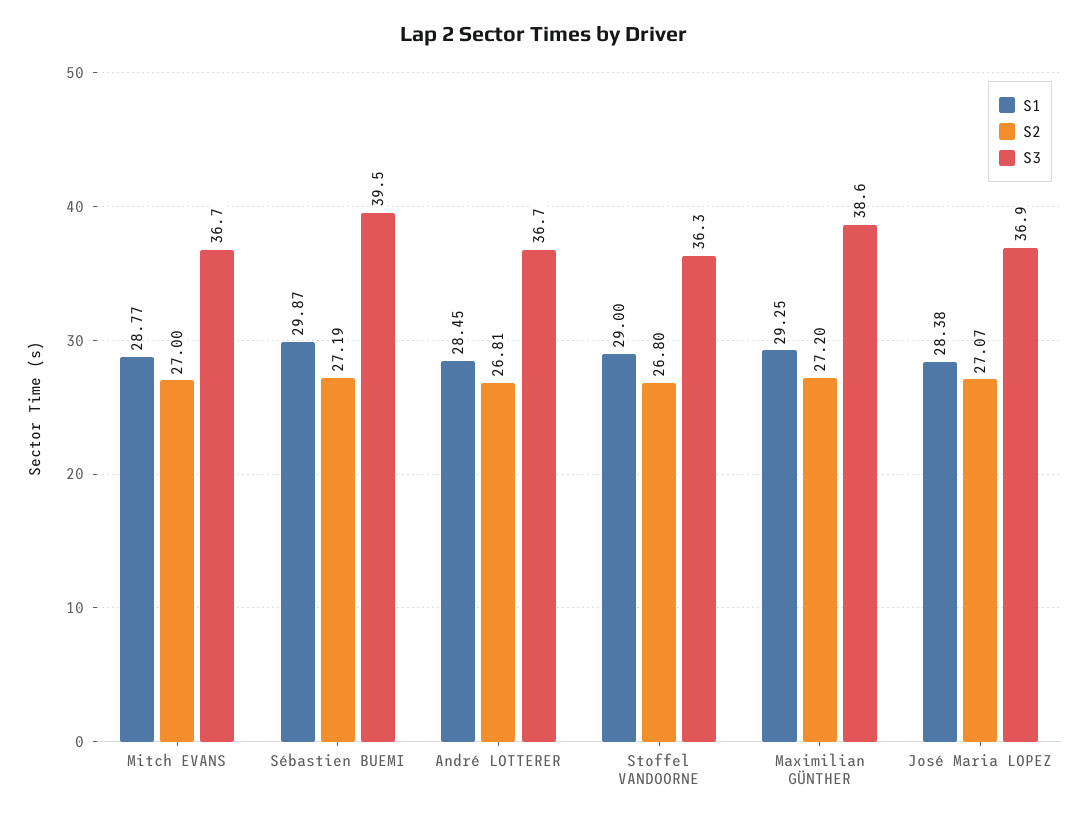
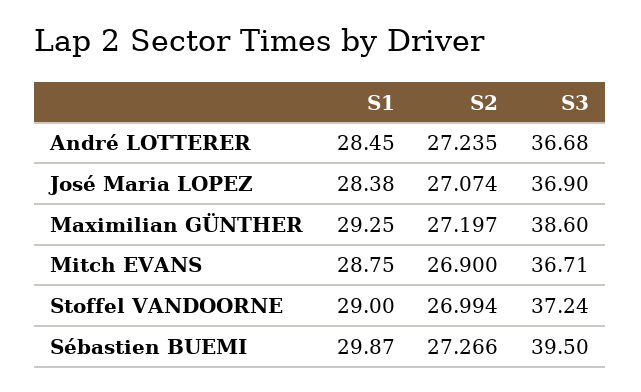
S1, Mitch EVANS: 28.77 -> 28.75
S2, Mitch EVANS: 27 -> 26.9
S2, Sébastien BUEMI: 27.19 -> 27.266
S2, André LOTTERER: 26.81 -> 27.235
S2, Stoffel VANDOORNE: 26.8 -> 26.994
S3, Stoffel VANDOORNE: 36.3 -> 37.24

